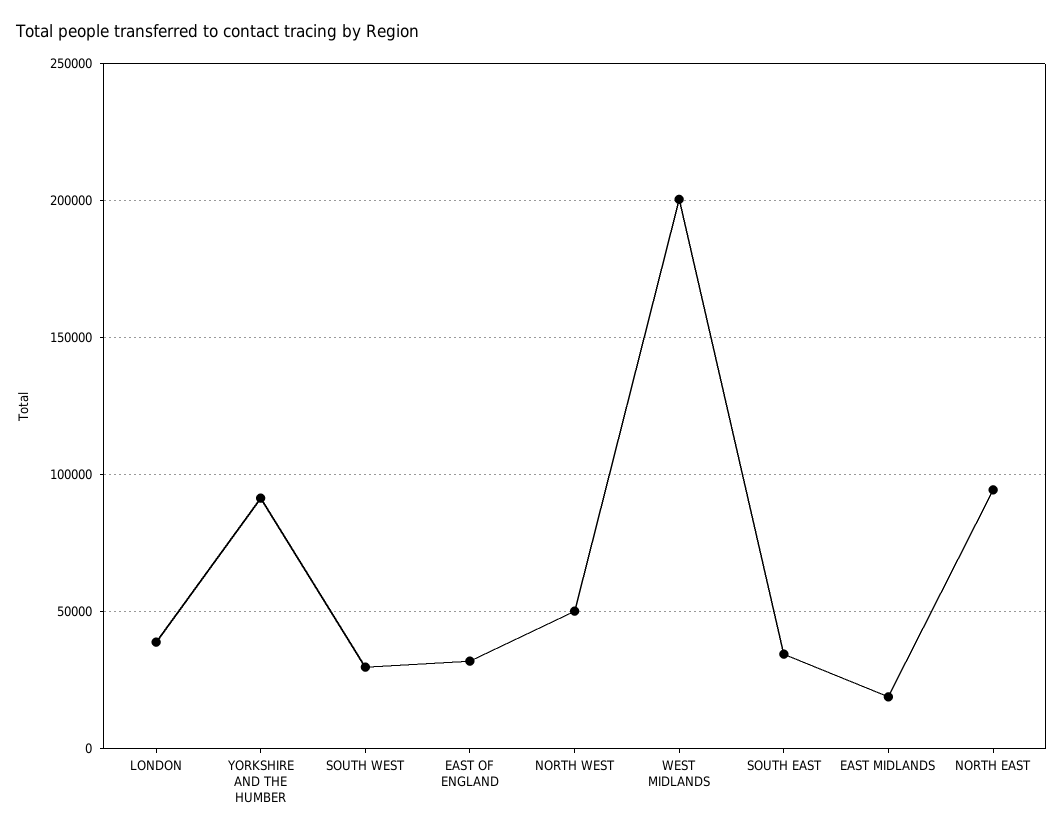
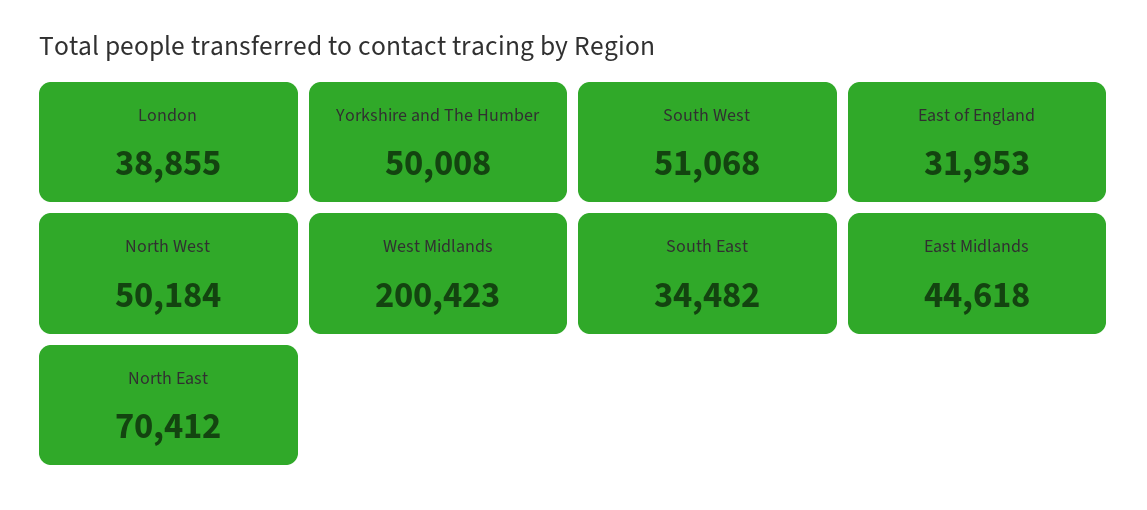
YORKSHIRE AND THE HUMBER: 90000 -> 50008
SOUTH WEST: 30000 -> 51068
EAST MIDLANDS: 20000 -> 44618
NORTH EAST: 95000 -> 70412

